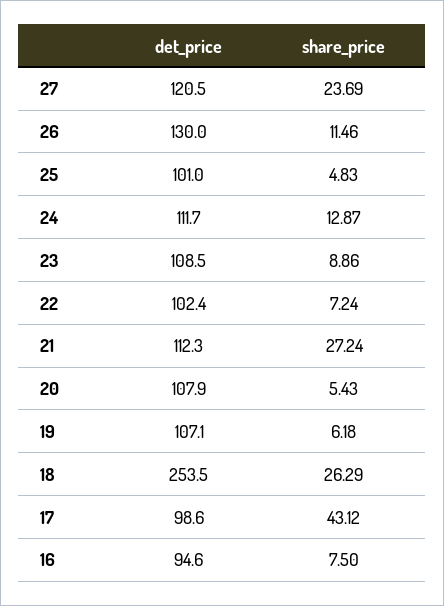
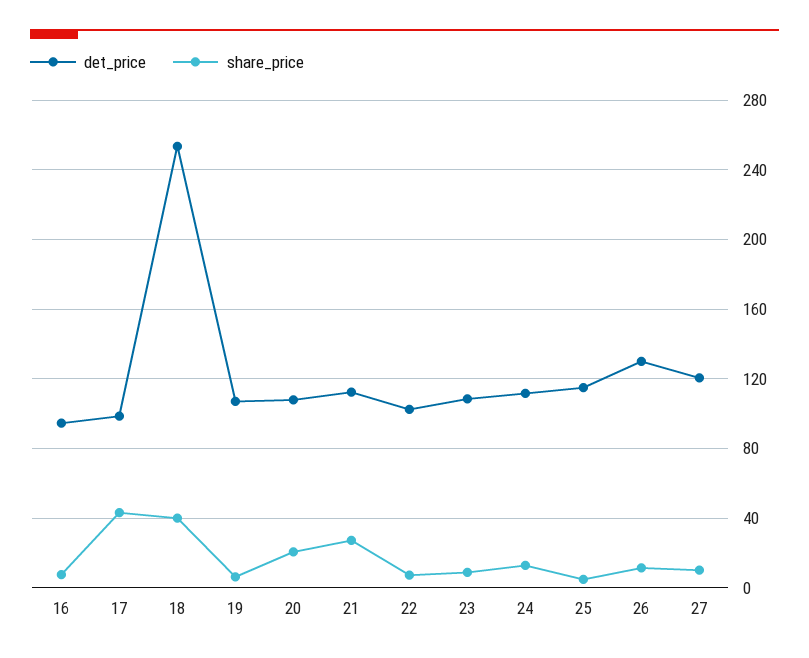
share_price, 27: 23.69 -> 10
det_price, 25: 101 -> 115
share_price, 20: 5.43 -> 20
share_price, 18: 26.29 -> 40

